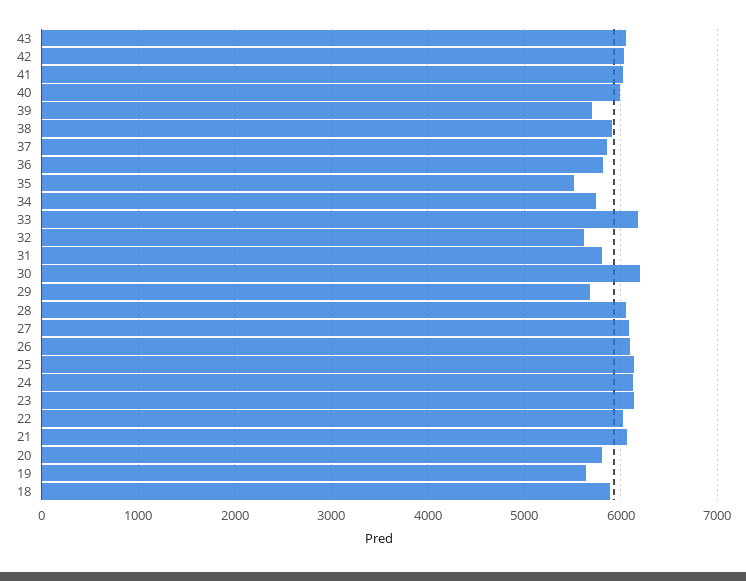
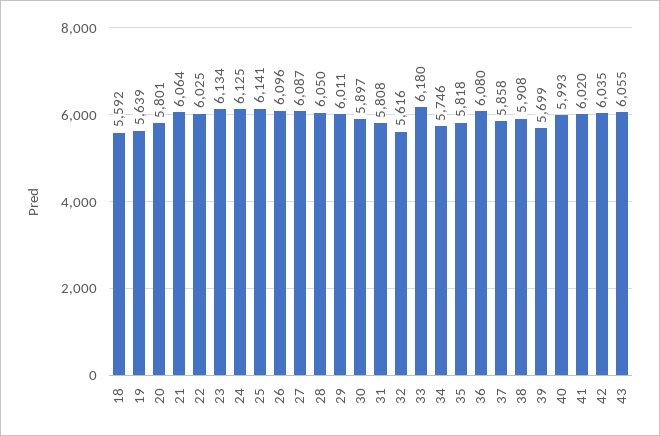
36: 5800 -> 6080
35: 5500 -> 5818
30: 6200 -> 5897
29: 5700 -> 6011
18: 5900 -> 5592

